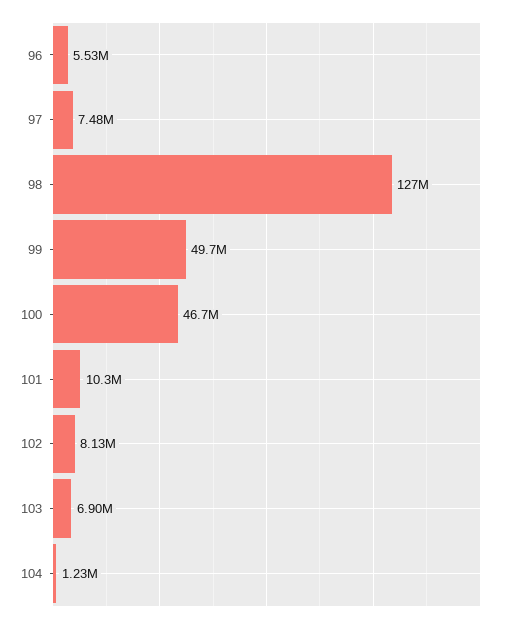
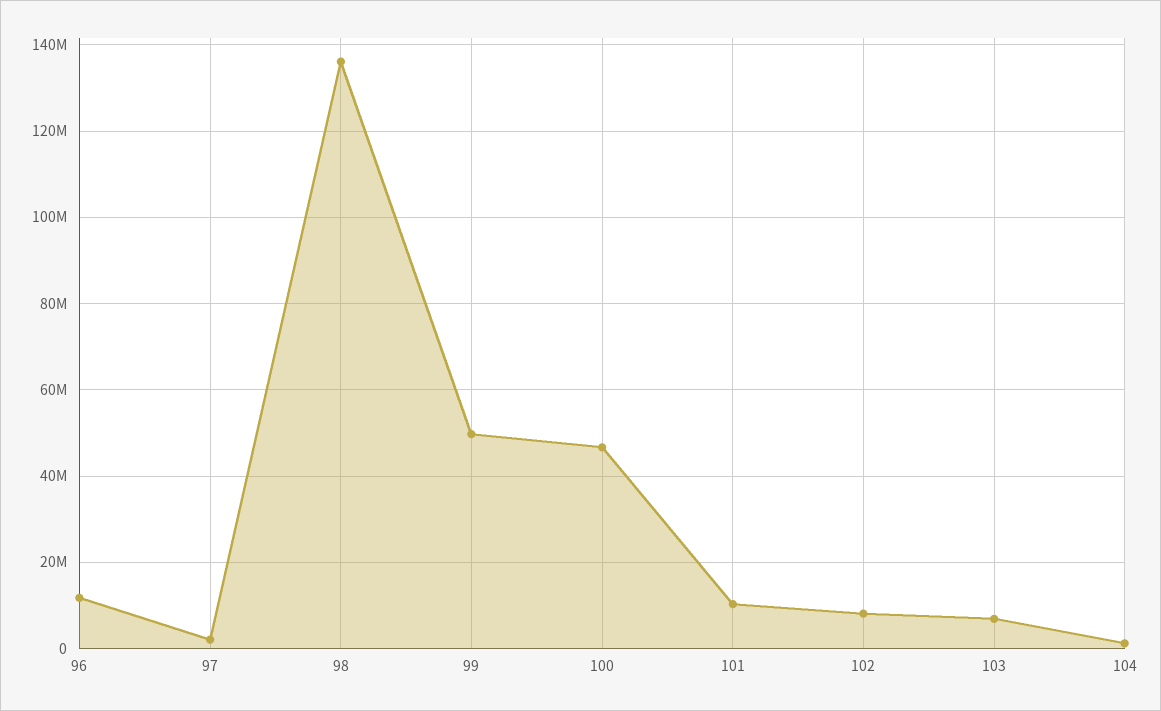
96: 5530000 -> 12000000
97: 7480000 -> 2000000
98: 127000000 -> 136000000

